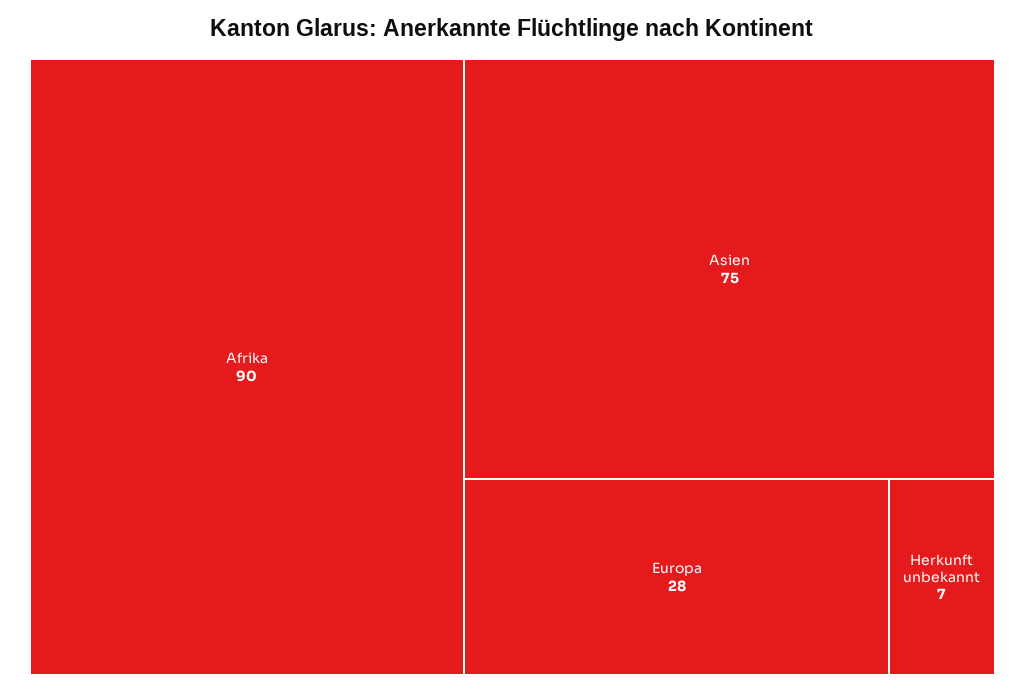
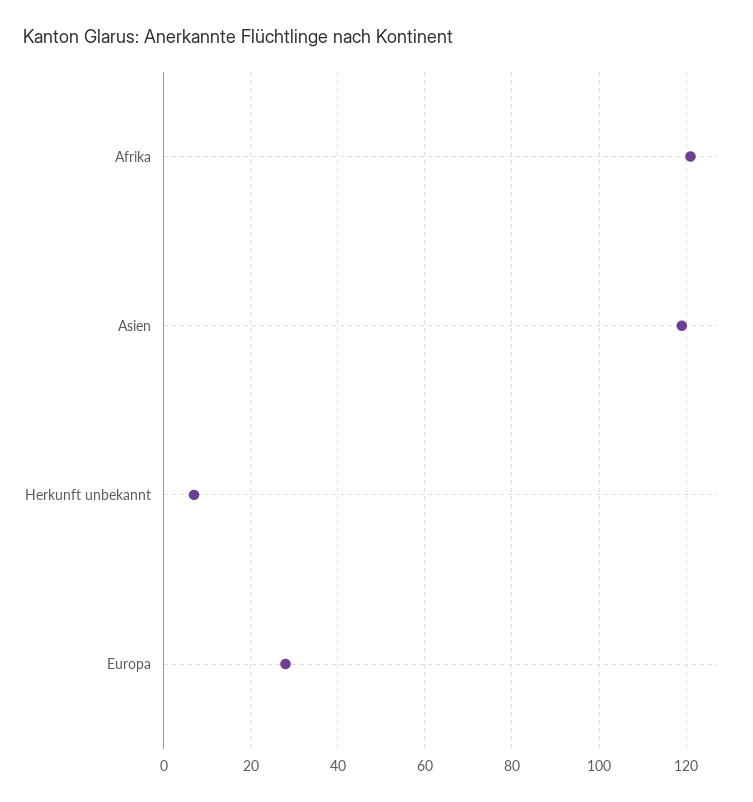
Afrika: 90 -> 120
Asien: 75 -> 120

